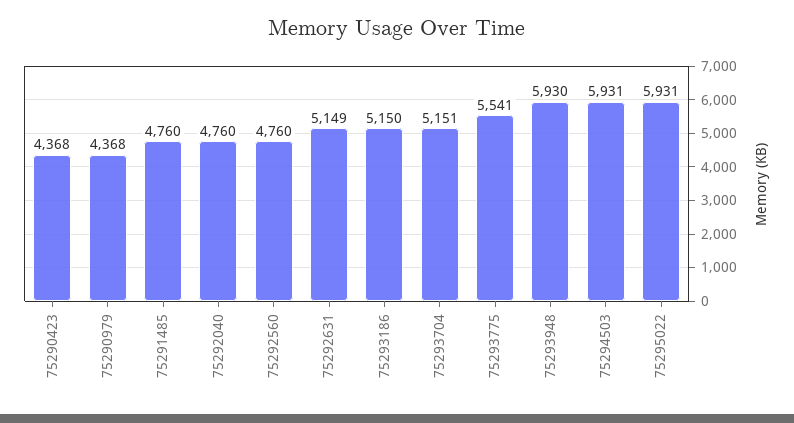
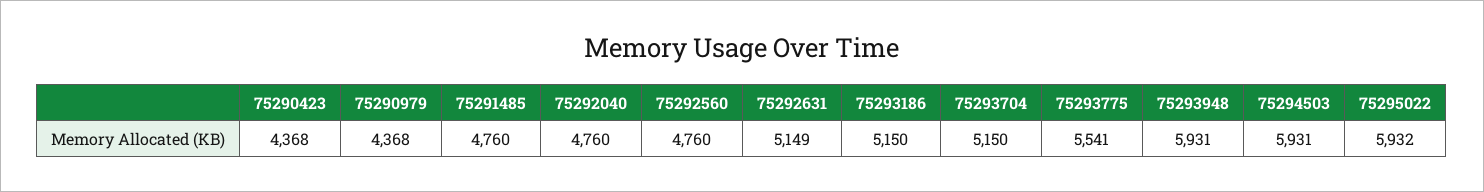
75293704: 5151 -> 5150
75293948: 5930 -> 5931
75295022: 5931 -> 5932

